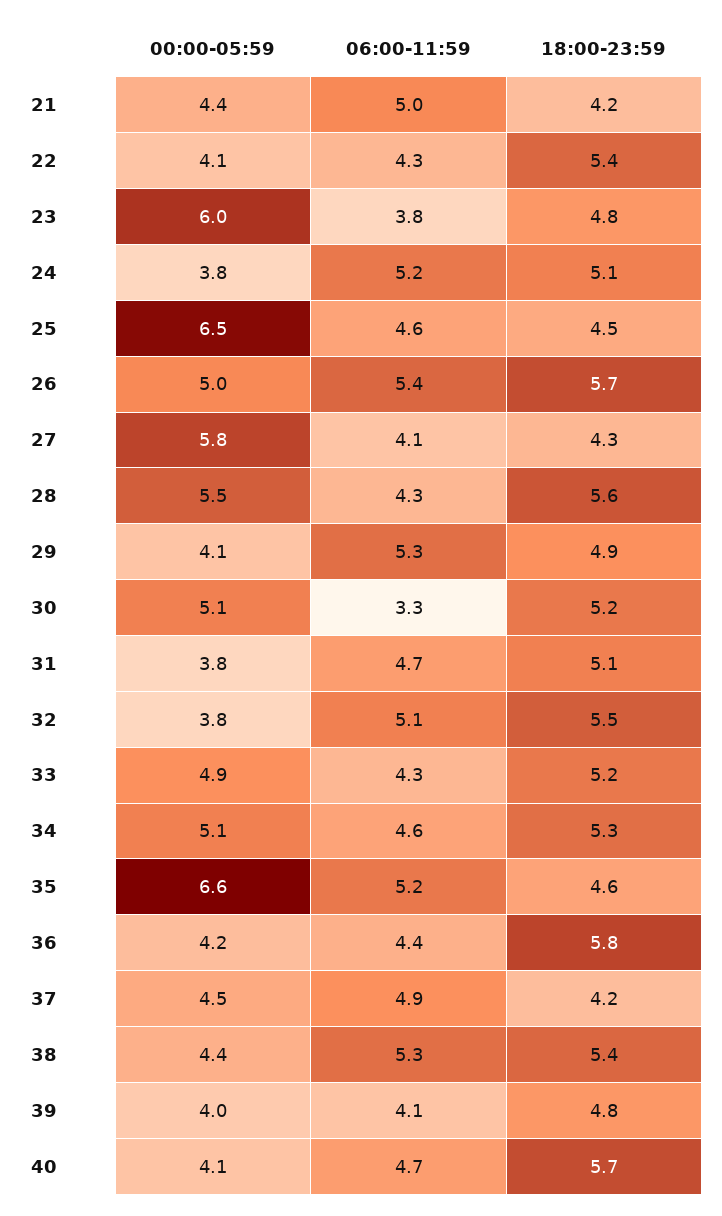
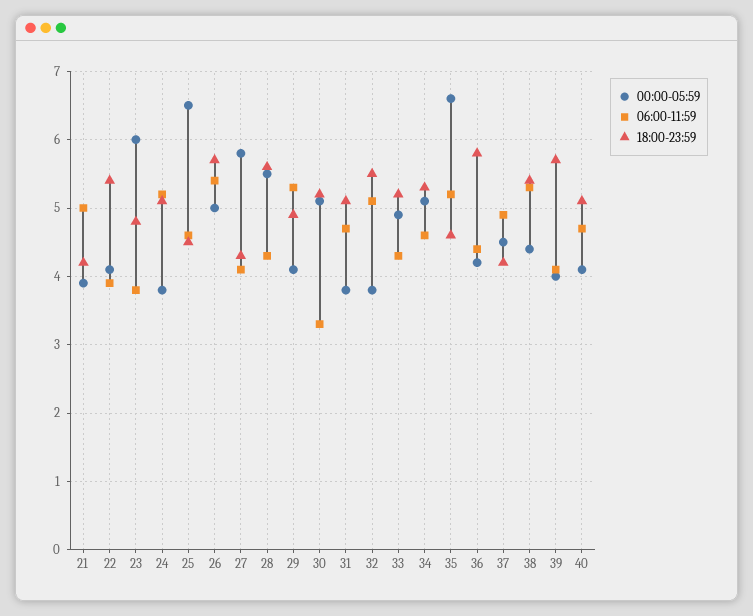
00:00-05:59, 21: 4.4 -> 3.9
06:00-11:59, 22: 4.3 -> 3.9
18:00-23:59, 39: 4.8 -> 5.7
18:00-23:59, 40: 5.7 -> 5.1

